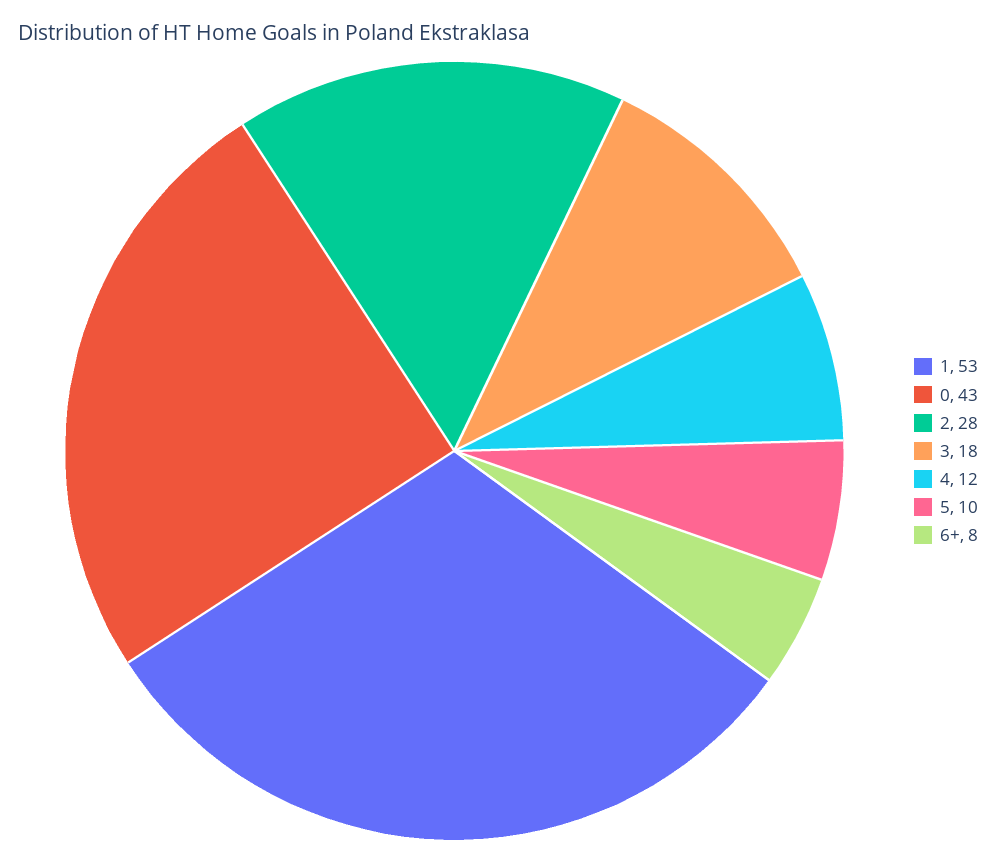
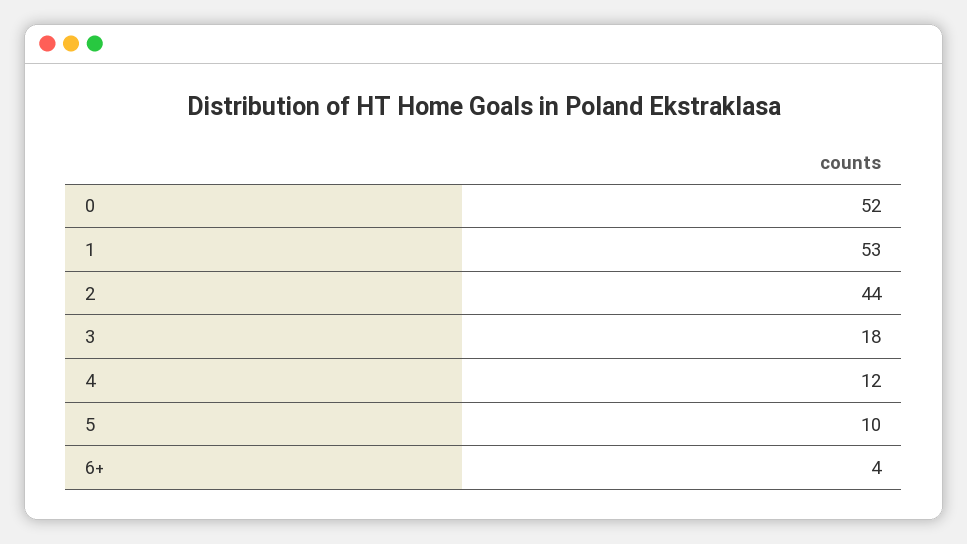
0: 43 -> 52
2: 28 -> 44
6+: 8 -> 4

